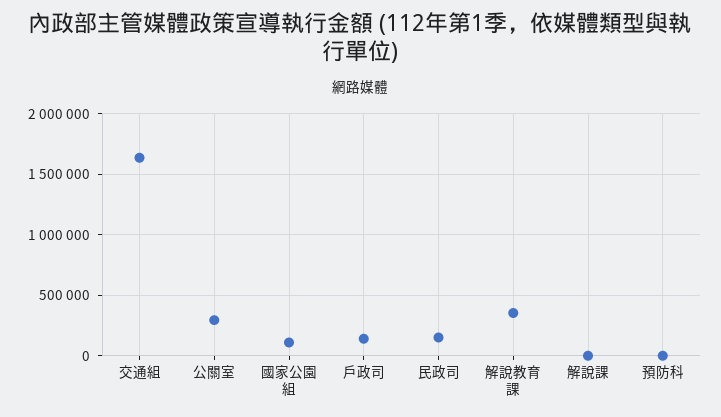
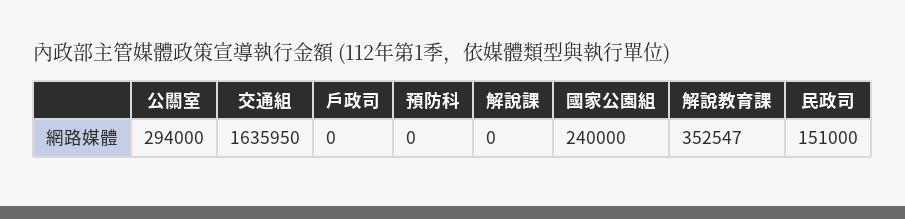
國家公園組: 100000 -> 240000
戶政司: 150000 -> 0

